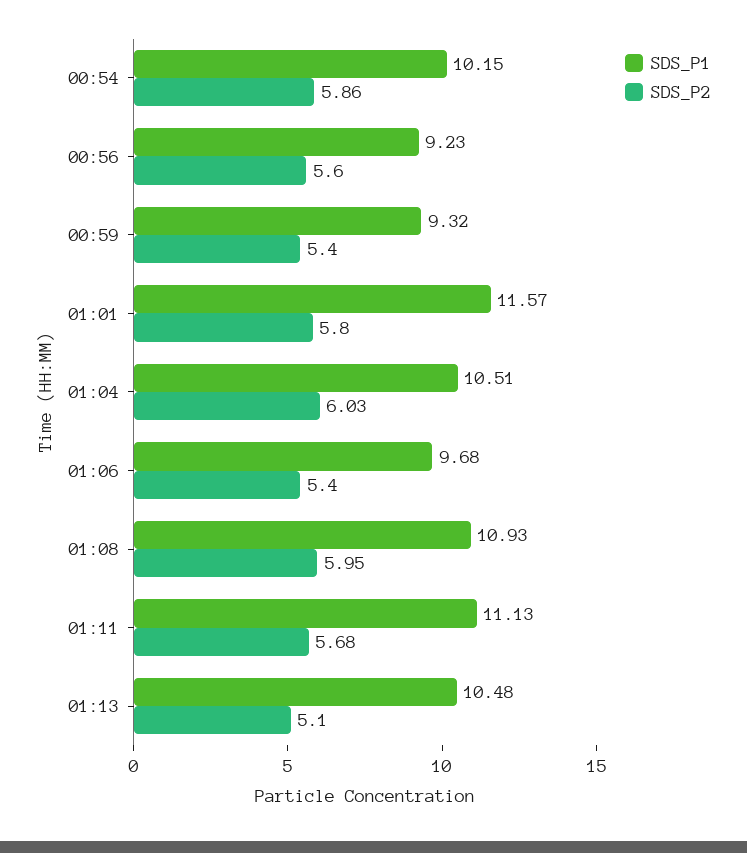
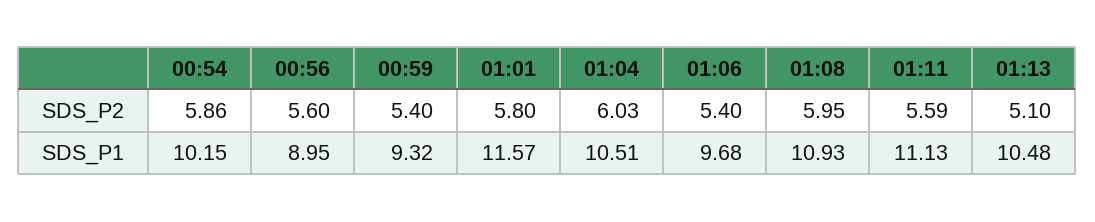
SDS_P1, 00:56: 9.23 -> 8.95
SDS_P2, 01:11: 5.68 -> 5.59

